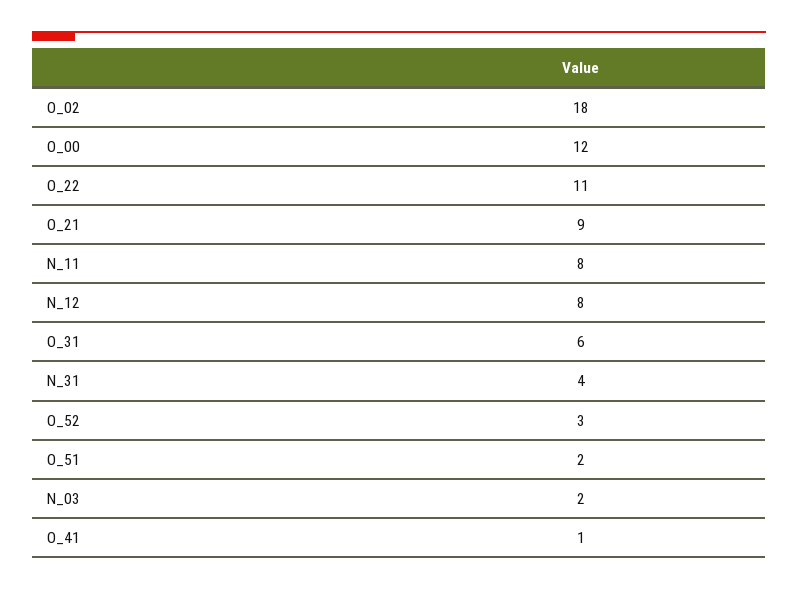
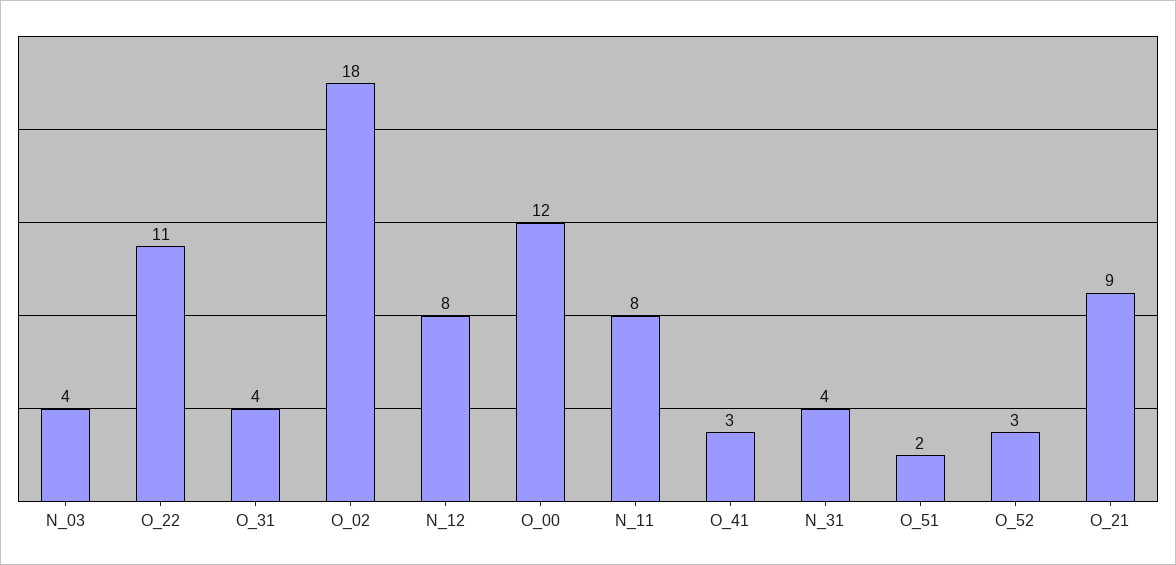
O_31: 6 -> 4
N_03: 2 -> 4
O_41: 1 -> 3

